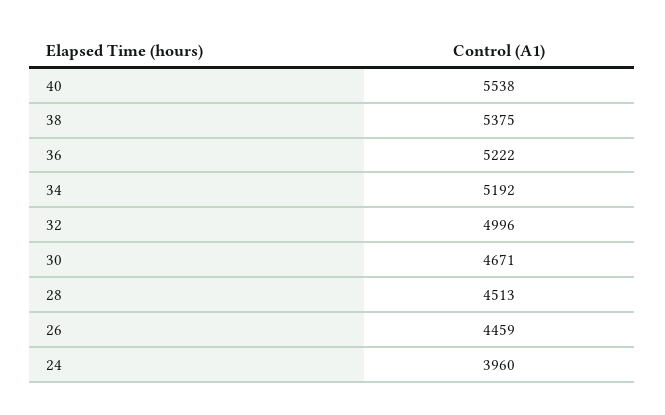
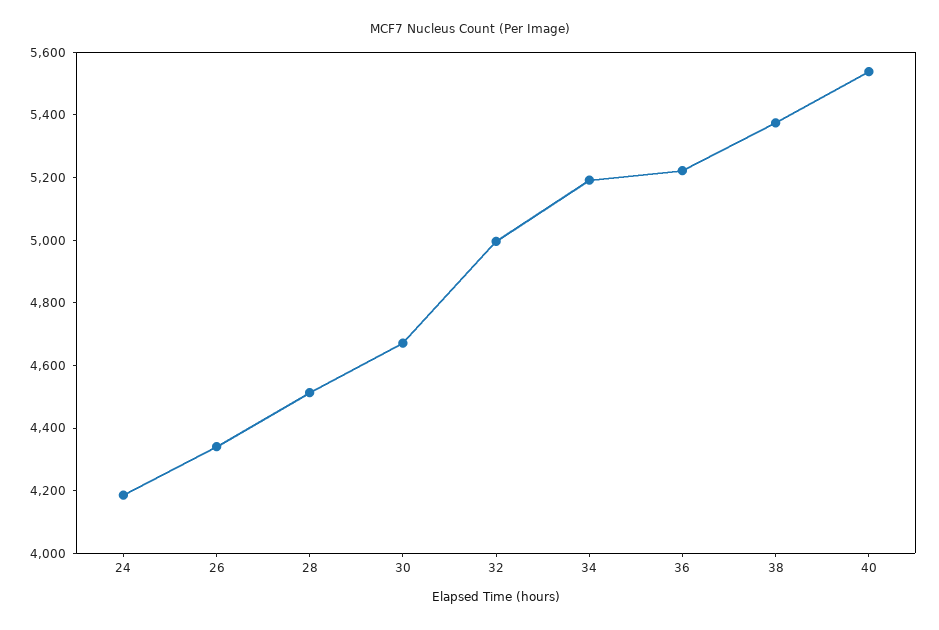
26: 4459 -> 4350
24: 3960 -> 4200

